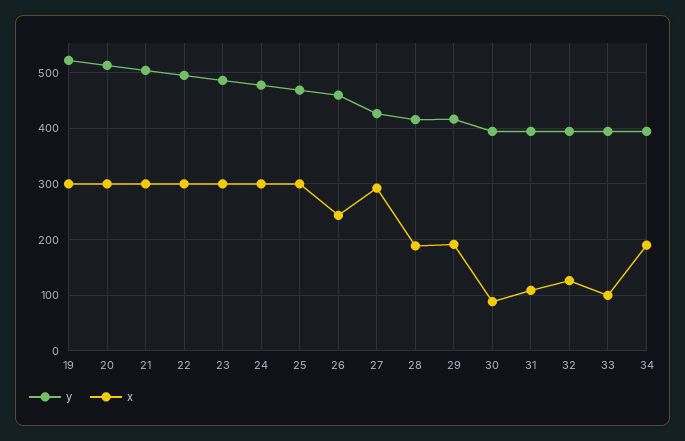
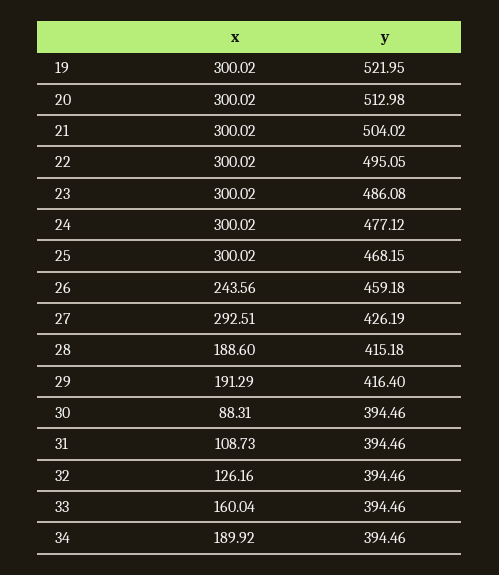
x, 33: 100 -> 160.04

